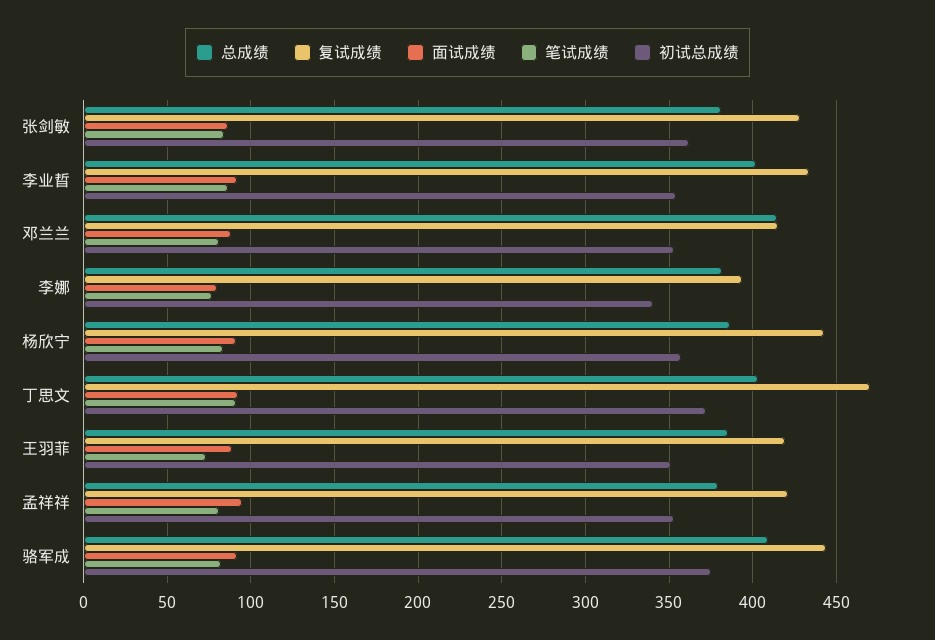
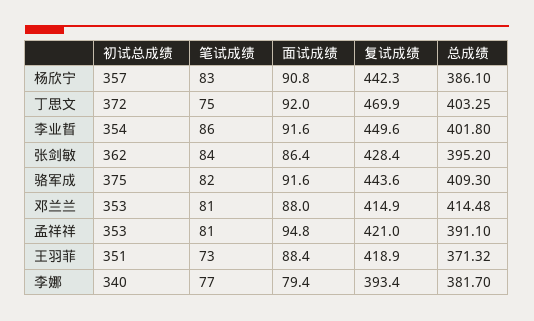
总成绩, 张剑敏: 380 -> 395.2
复试成绩, 李业晢: 435 -> 449.6
笔试成绩, 丁思文: 90 -> 75
总成绩, 王羽菲: 385 -> 371.32
总成绩, 孟祥祥: 380 -> 391.1

